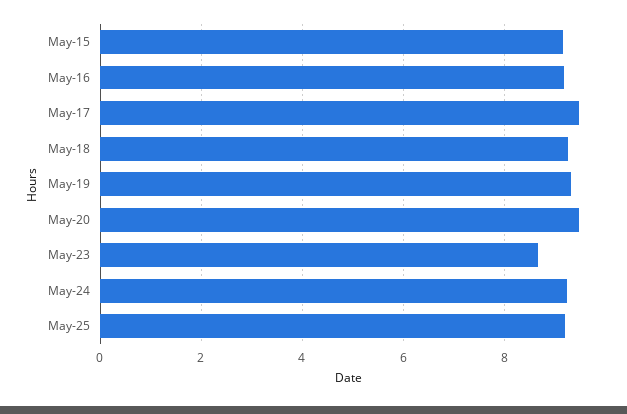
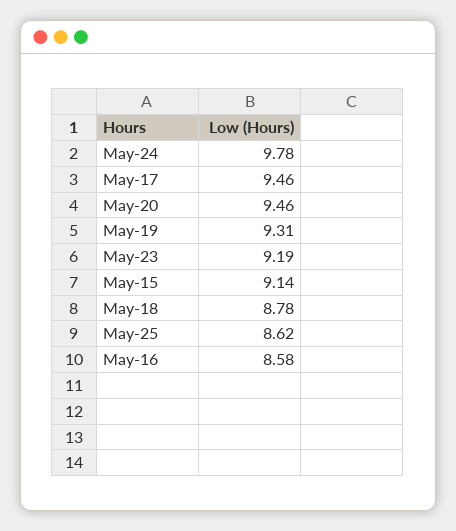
May-16: 9.2 -> 8.58
May-18: 9.2 -> 8.78
May-23: 8.6 -> 9.19
May-24: 9.2 -> 9.78
May-25: 9.2 -> 8.62

